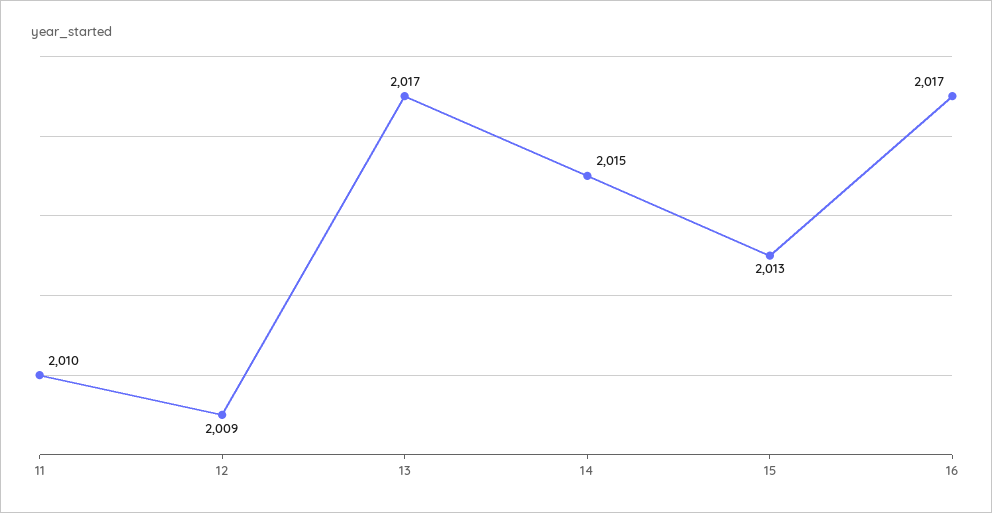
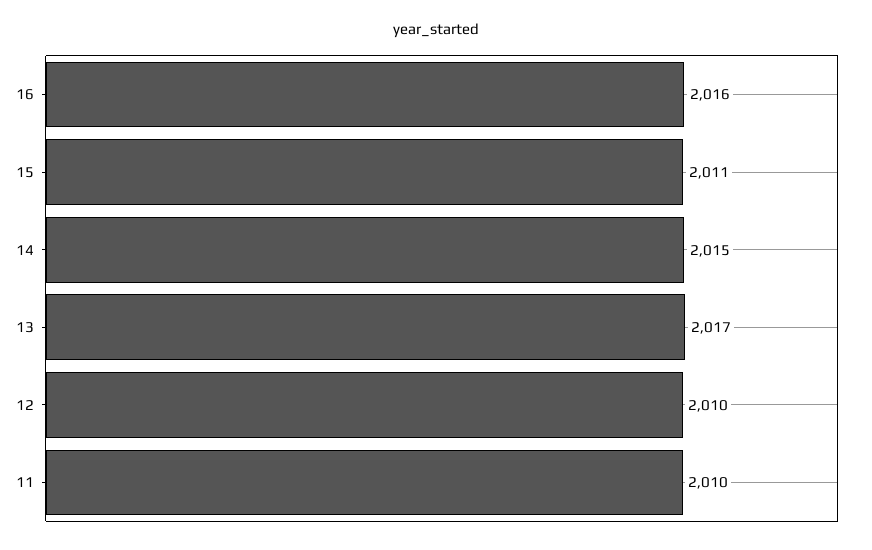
12: 2009 -> 2010
15: 2013 -> 2011
16: 2017 -> 2016

